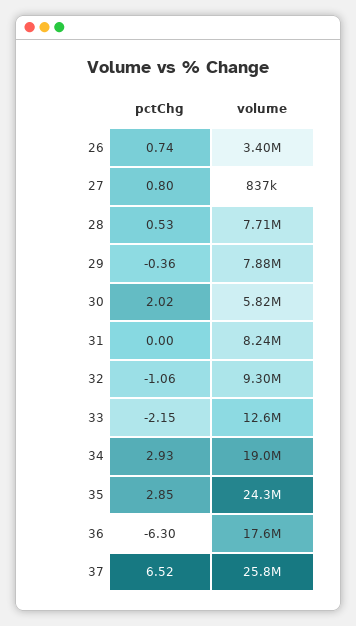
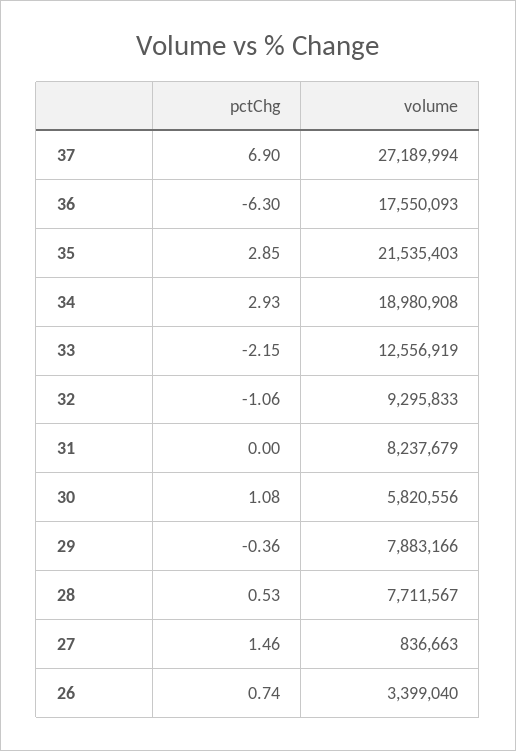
pctChg, 27: 0.8 -> 1.46
pctChg, 30: 2.02 -> 1.08
volume, 35: 24300000 -> 21535403
pctChg, 37: 6.52 -> 6.9
volume, 37: 25800000 -> 27189994

